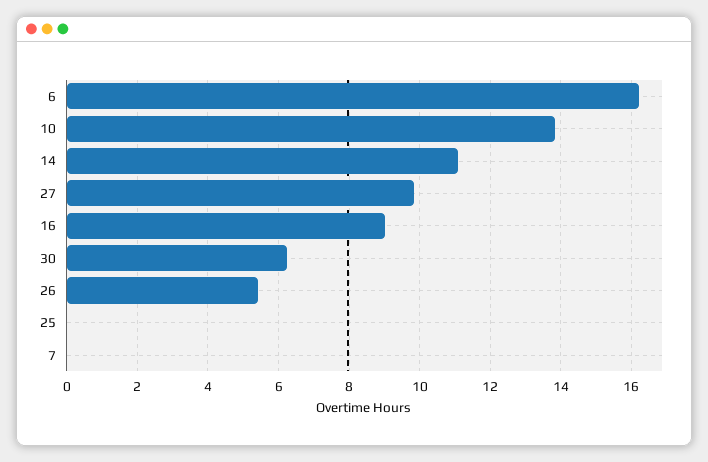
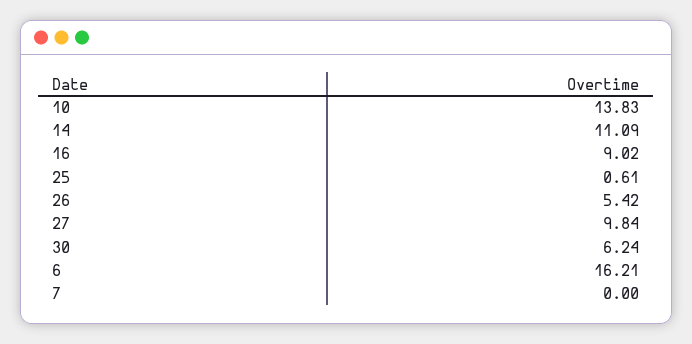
25: 0 -> 0.61

